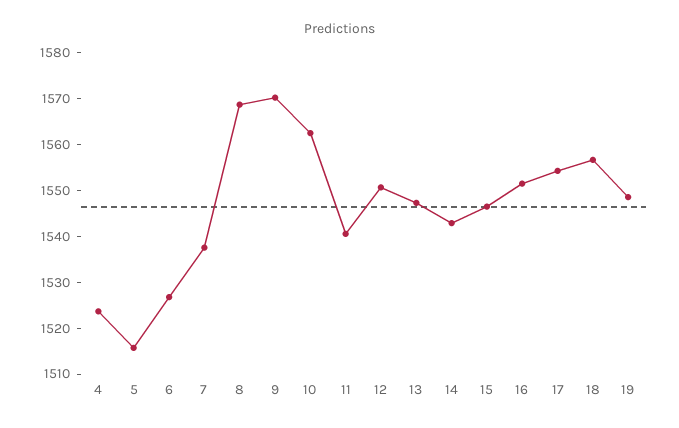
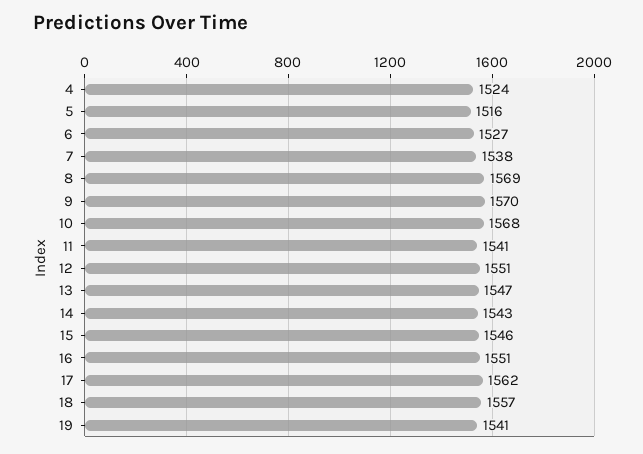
10: 1562 -> 1568
17: 1554 -> 1562
19: 1548 -> 1541

